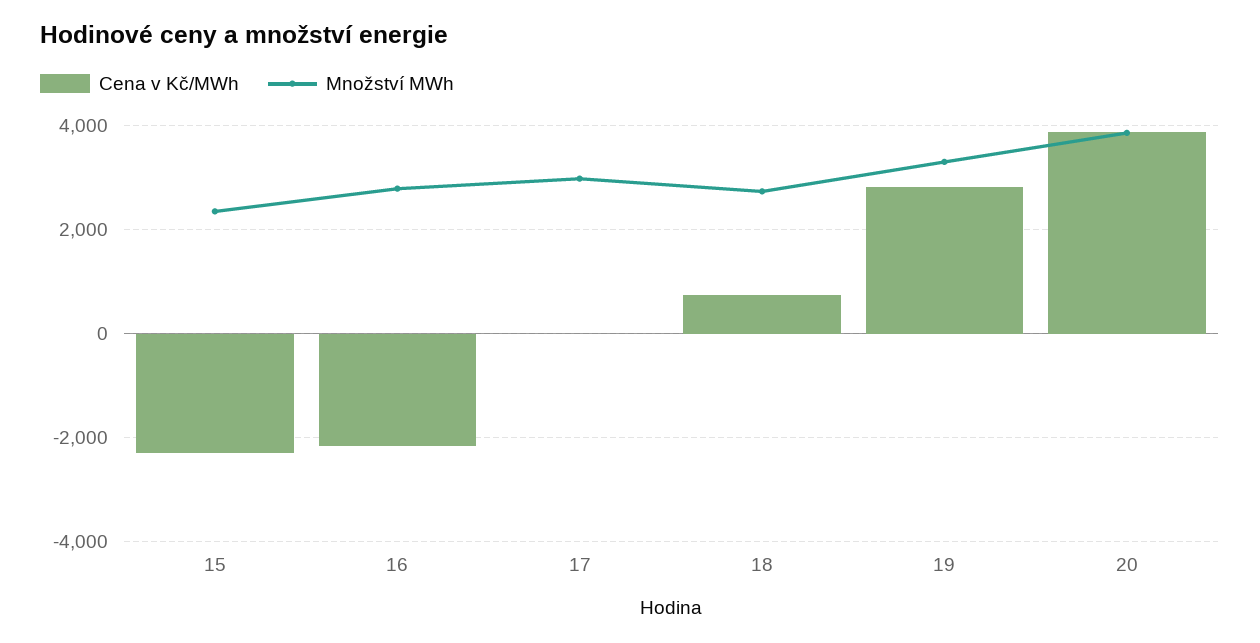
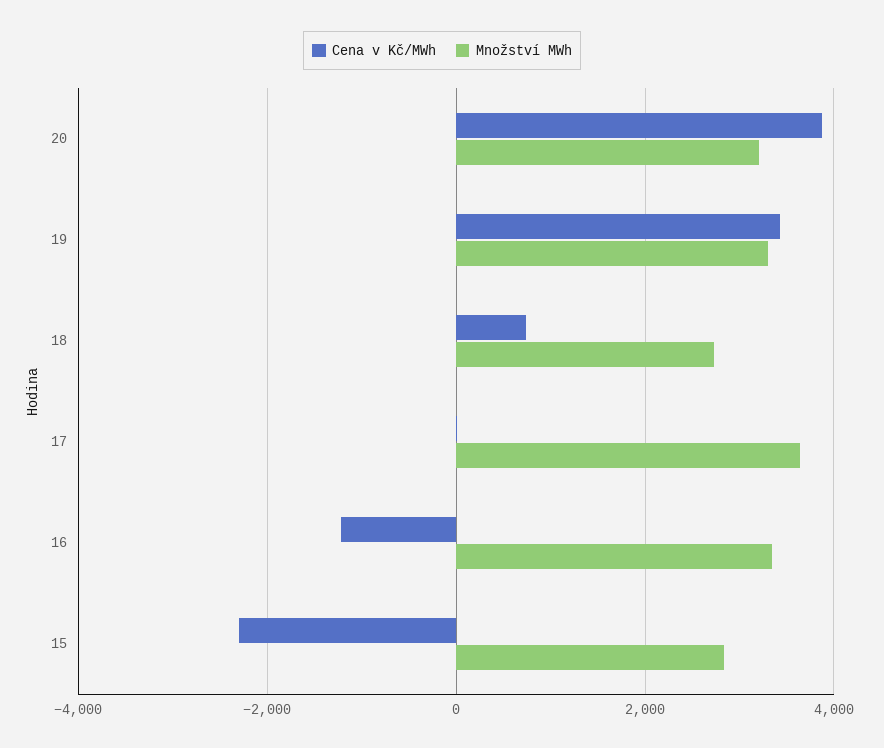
Množství MWh, 15: 2400 -> 2800
Cena v Kč/MWh, 16: -2200 -> -1200
Množství MWh, 16: 2800 -> 3400
Množství MWh, 17: 3000 -> 3600
Cena v Kč/MWh, 19: 2800 -> 3400
Množství MWh, 20: 3800 -> 3200

